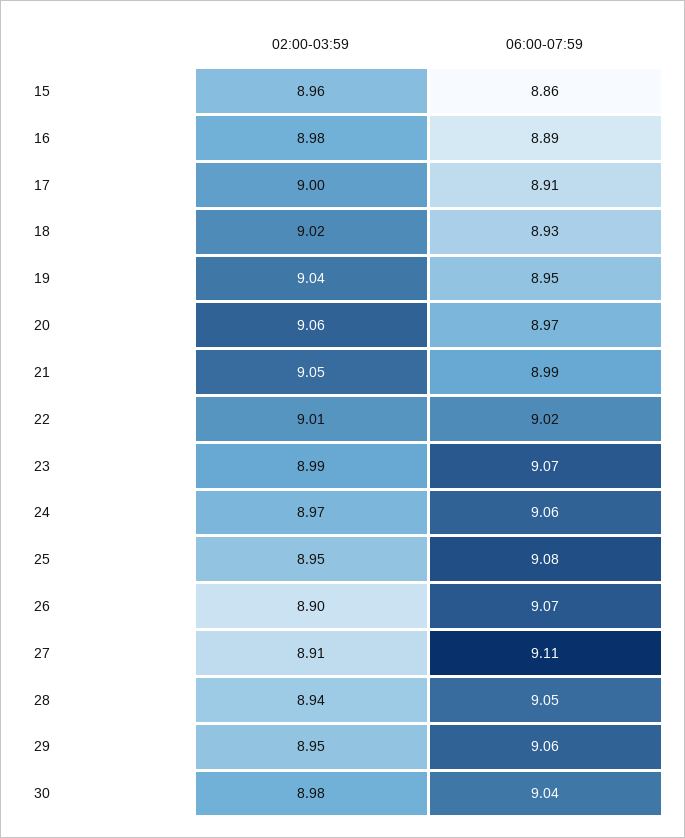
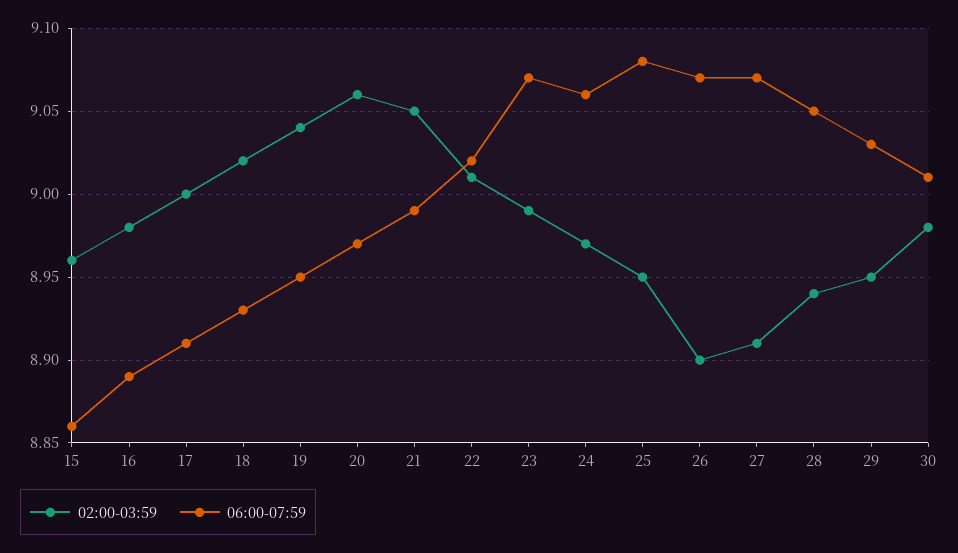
06:00-07:59, 27: 9.11 -> 9.07
06:00-07:59, 29: 9.06 -> 9.03
06:00-07:59, 30: 9.04 -> 9.01

